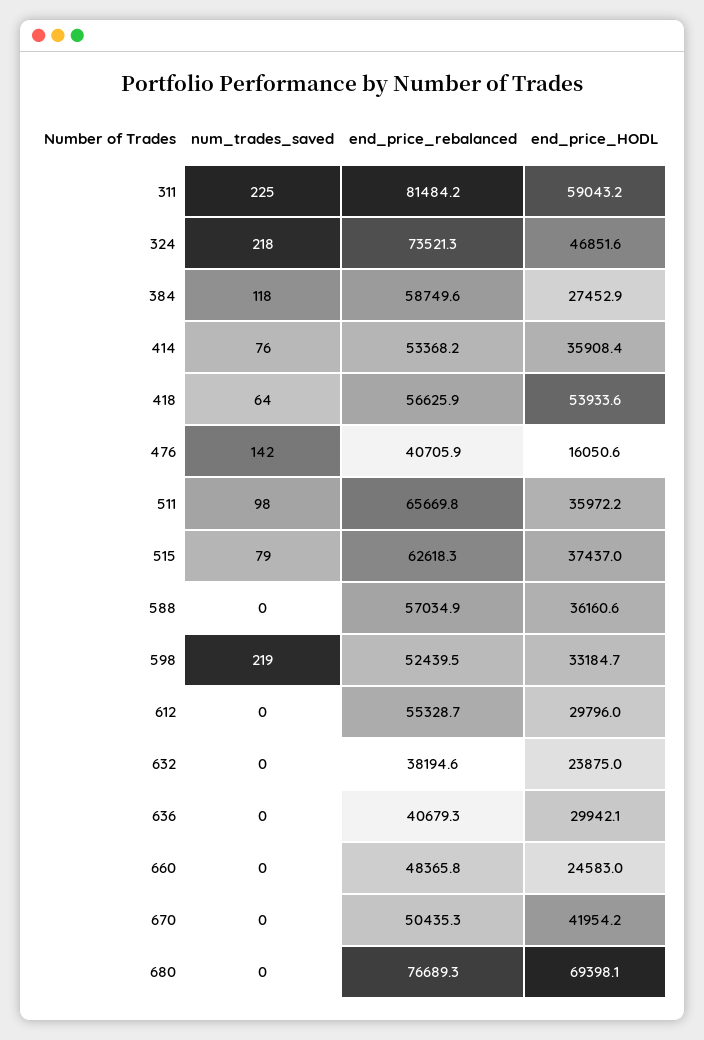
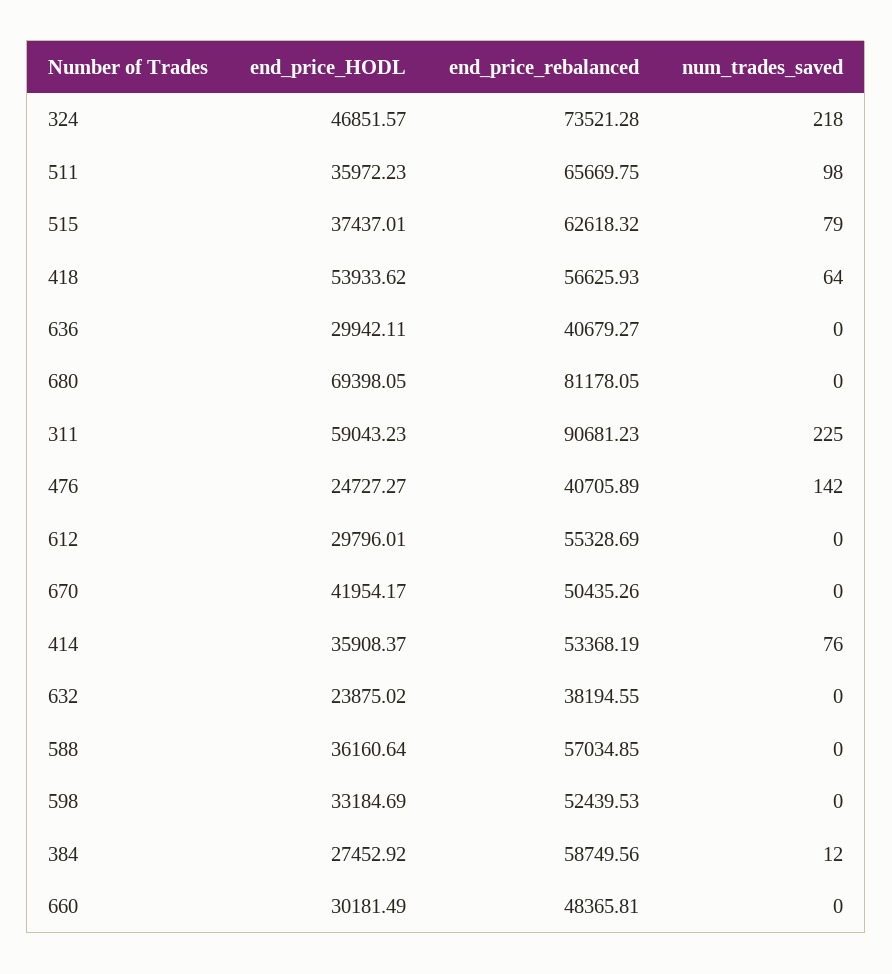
end_price_rebalanced, 311: 81484.2 -> 90681.23
num_trades_saved, 384: 118 -> 12
end_price_HODL, 476: 16050.6 -> 24727.27
num_trades_saved, 598: 219 -> 0
end_price_HODL, 660: 24583 -> 30181.49
end_price_rebalanced, 680: 76689.3 -> 81178.05

